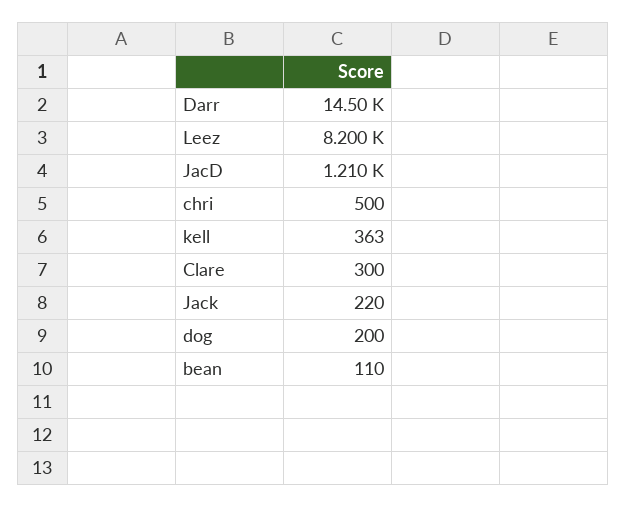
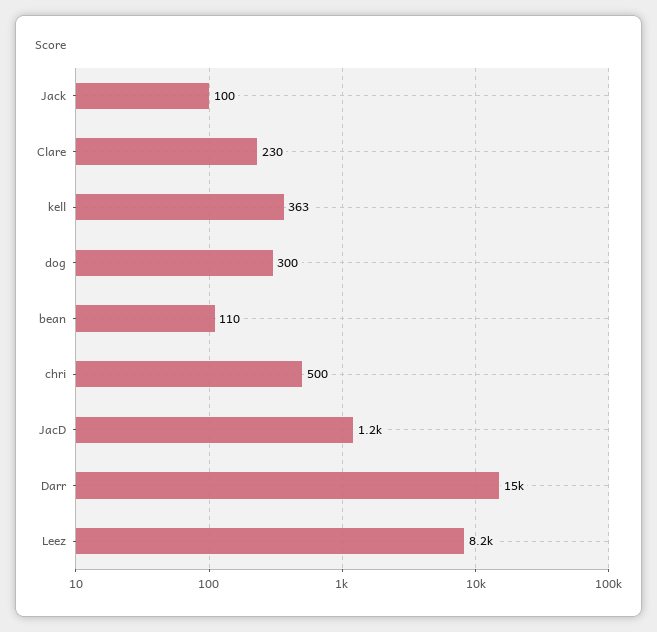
Clare: 300 -> 230
Jack: 220 -> 100
dog: 200 -> 300

